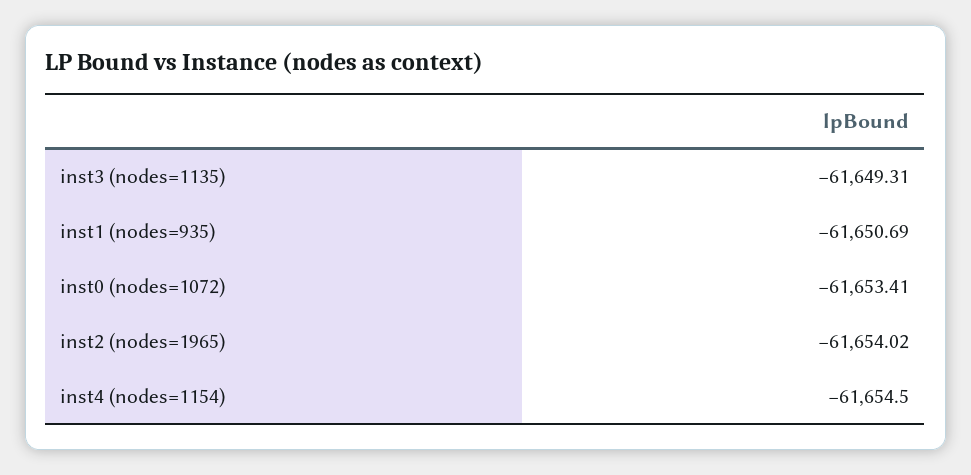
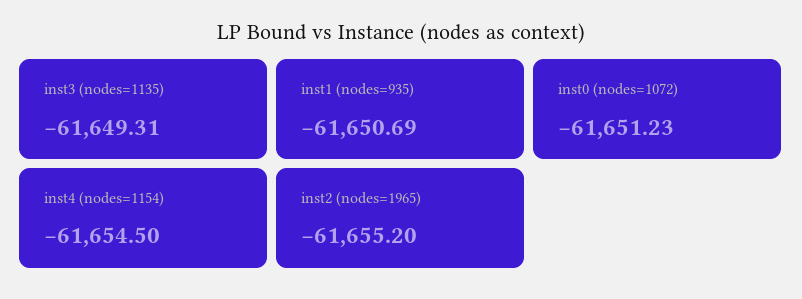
inst0 (nodes=1072): -61653.41 -> -61651.23
inst2 (nodes=1965): -61654.02 -> -61655.2

